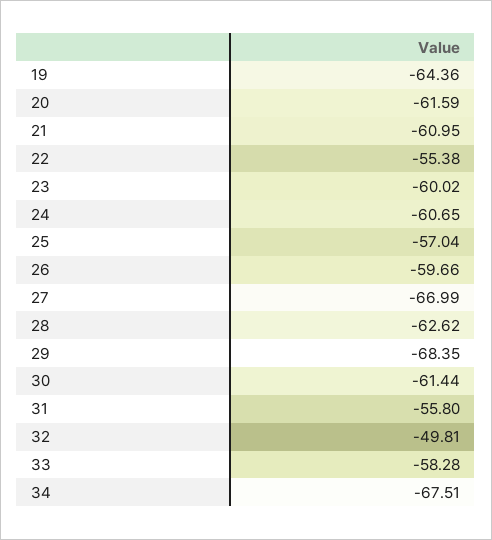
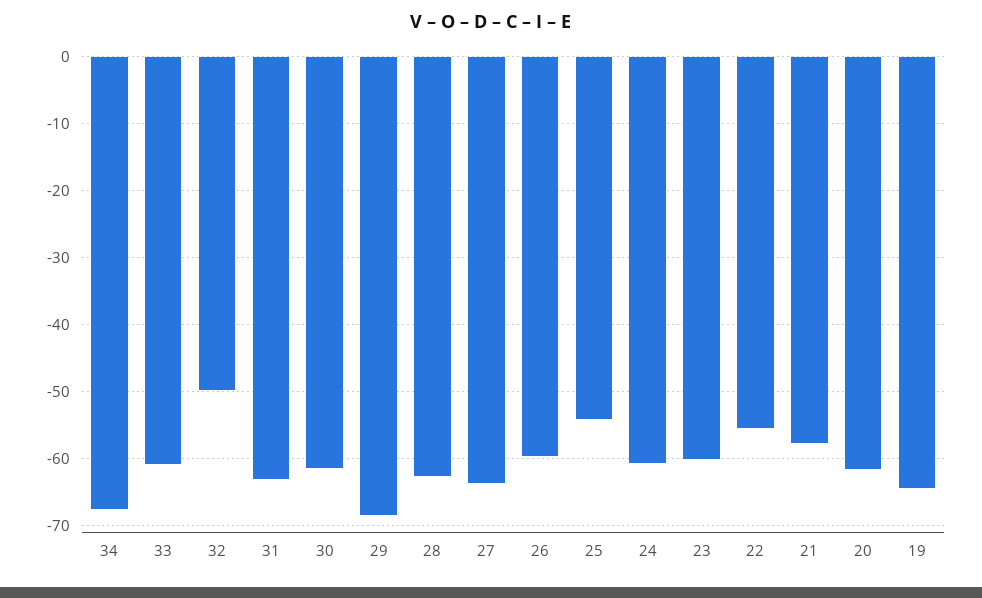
21: -60.95 -> -58
25: -57.04 -> -54
27: -66.99 -> -64
31: -55.8 -> -63
33: -58.28 -> -61

